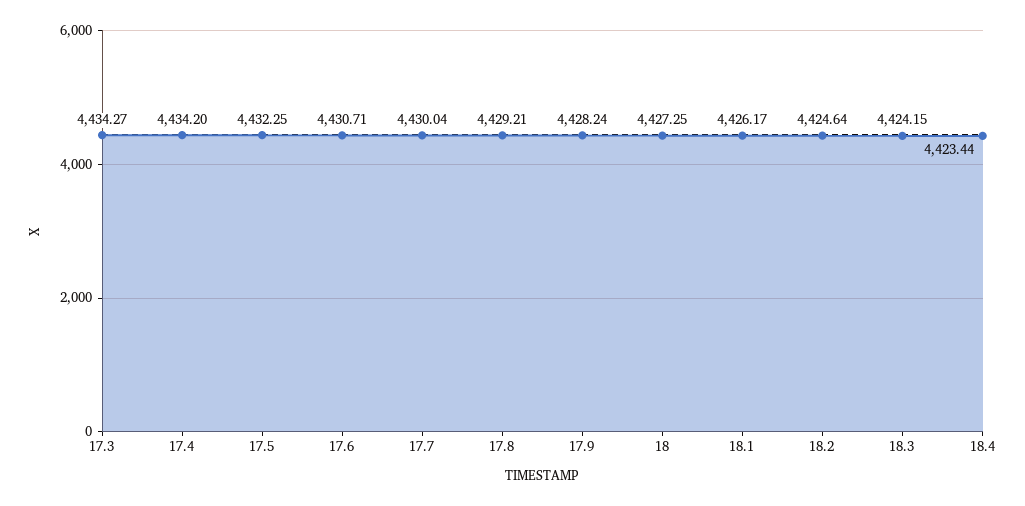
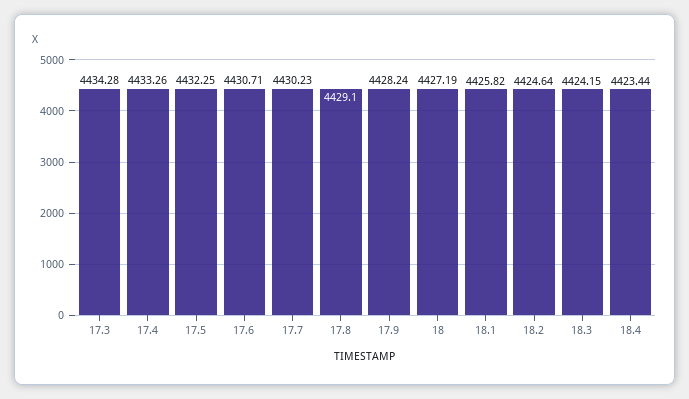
17.3: 4434.27 -> 4434.28
17.4: 4434.2 -> 4433.26
17.7: 4430.04 -> 4430.23
17.8: 4429.21 -> 4429.1
18: 4427.25 -> 4427.19
18.1: 4426.17 -> 4425.82

